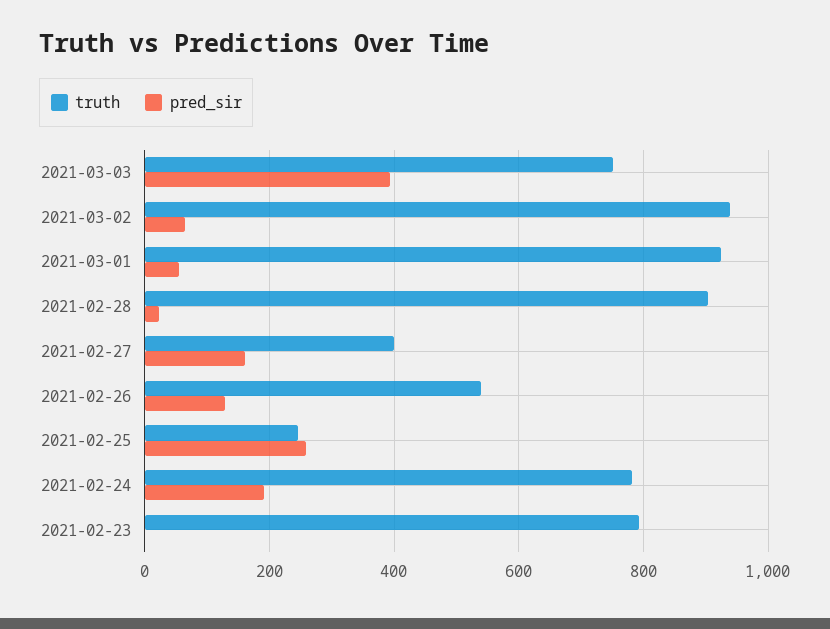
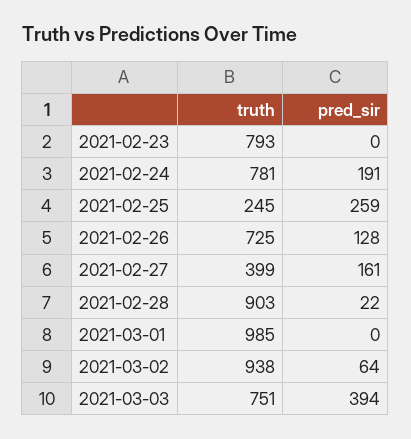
truth, 2021-03-01: 920 -> 985
pred_sir, 2021-03-01: 60 -> 0
truth, 2021-02-26: 540 -> 725

